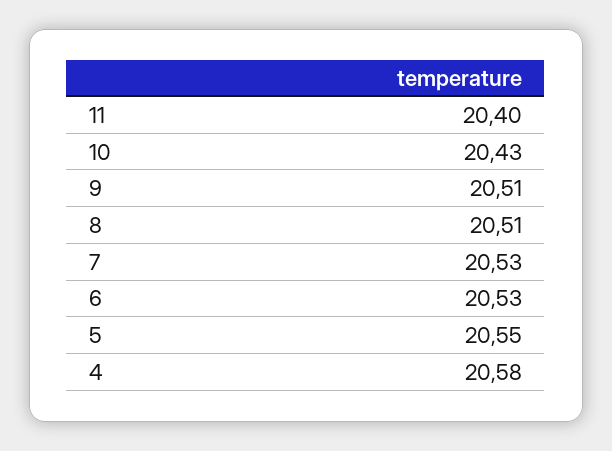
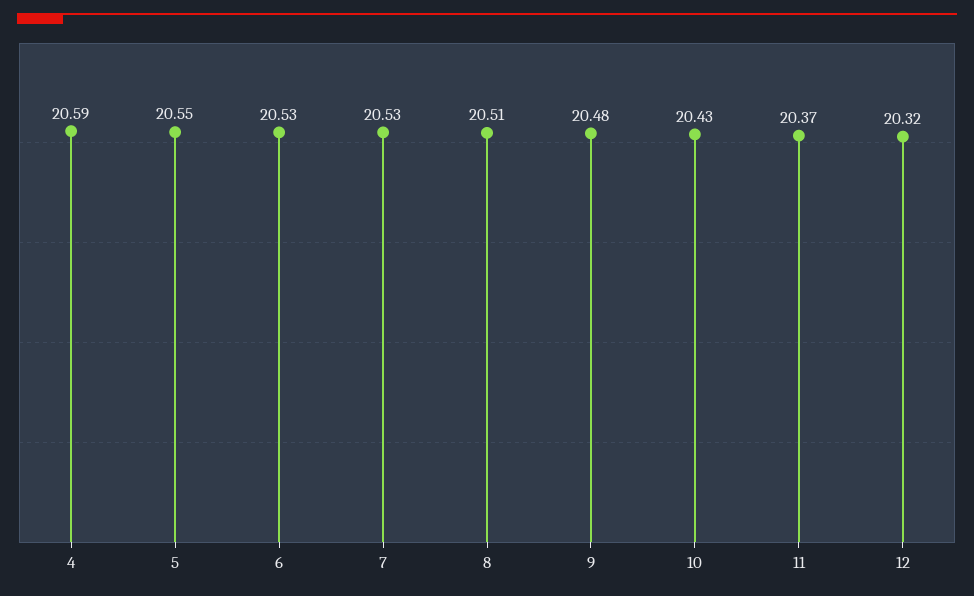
11: 20.4 -> 20.37
9: 20.51 -> 20.48
4: 20.58 -> 20.59
12: none -> 20.32

